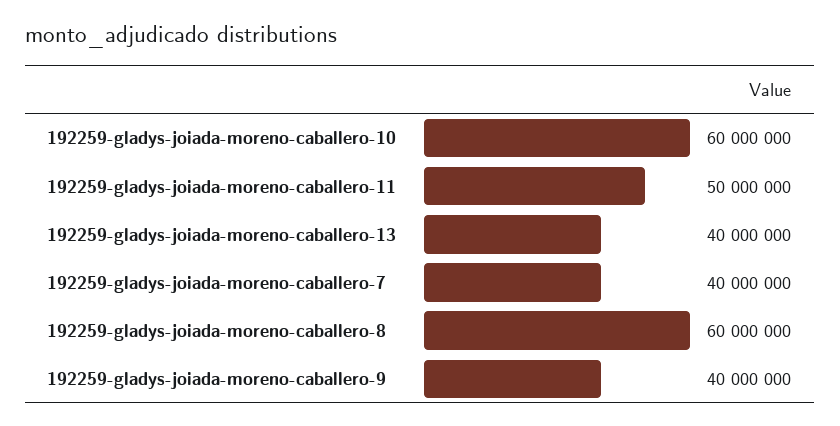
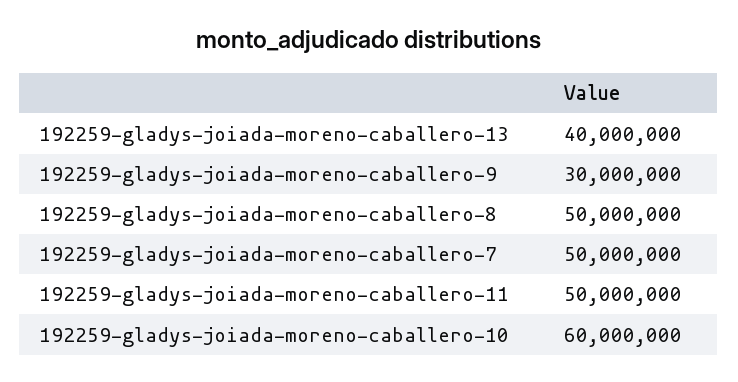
192259-gladys-joiada-moreno-caballero-7: 40000000 -> 50000000
192259-gladys-joiada-moreno-caballero-8: 60000000 -> 50000000
192259-gladys-joiada-moreno-caballero-9: 40000000 -> 30000000

